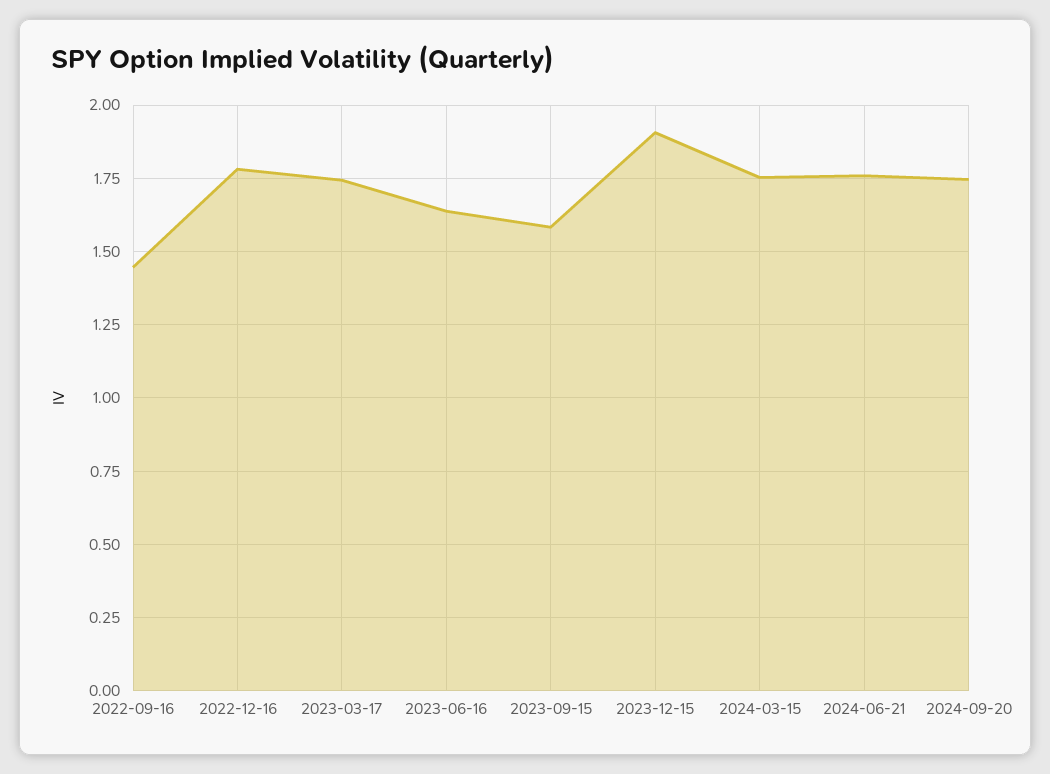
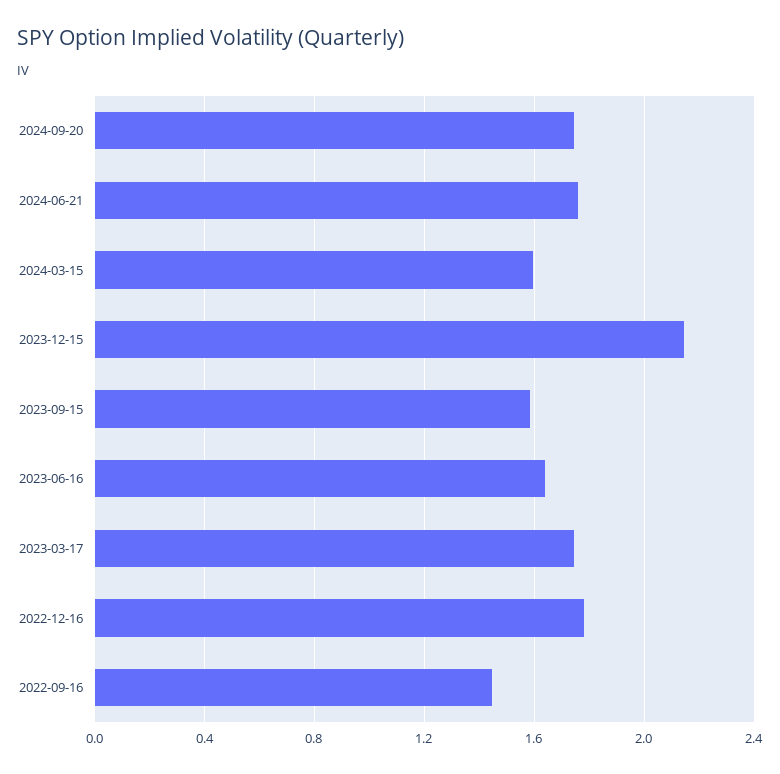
2023-12-15: 1.9 -> 2.15
2024-03-15: 1.75 -> 1.6

